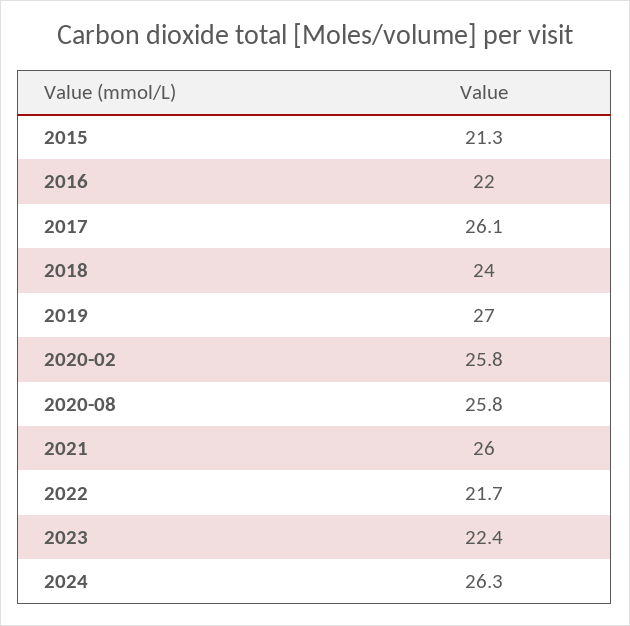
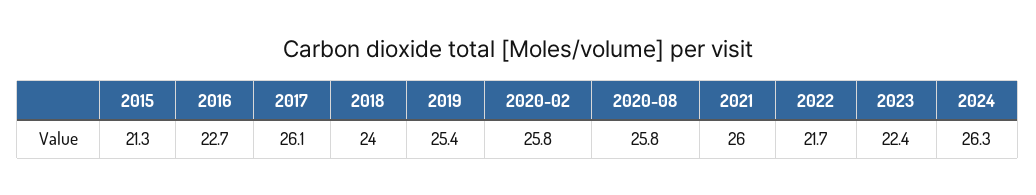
2016: 22 -> 22.7
2019: 27 -> 25.4

